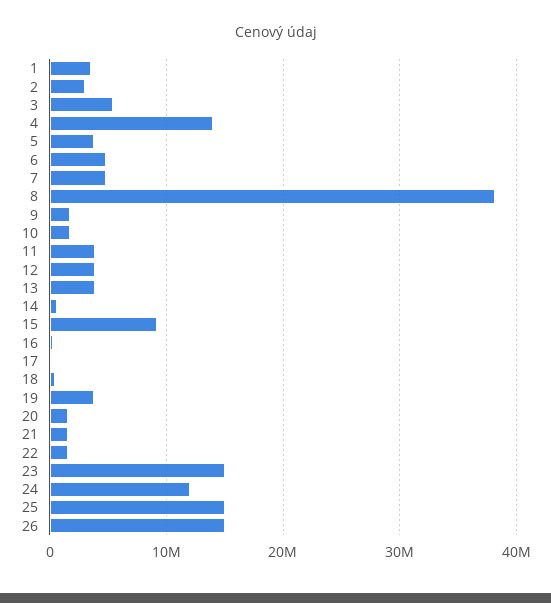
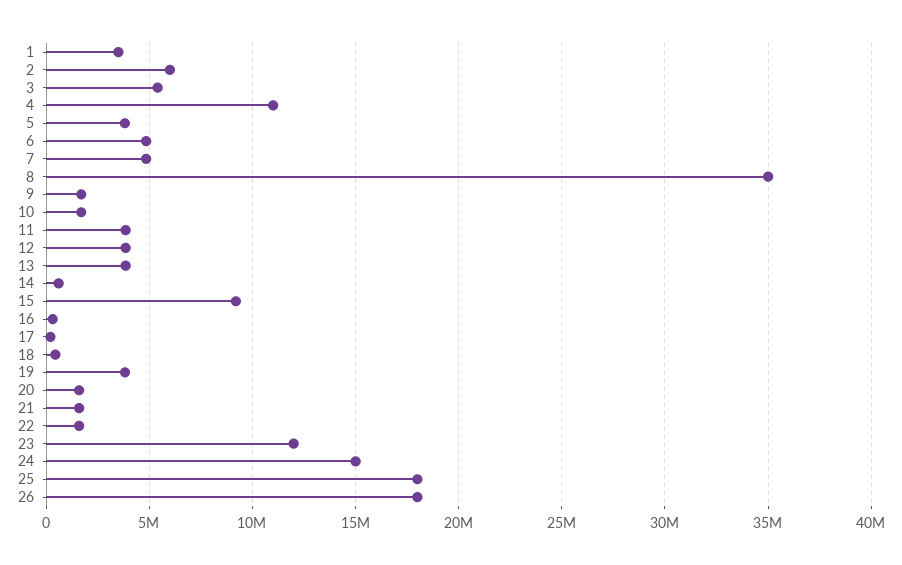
2: 3000000 -> 6000000
4: 14000000 -> 11000000
8: 38000000 -> 35000000
23: 15000000 -> 12000000
24: 12000000 -> 15000000
25: 15000000 -> 18000000
26: 15000000 -> 18000000

